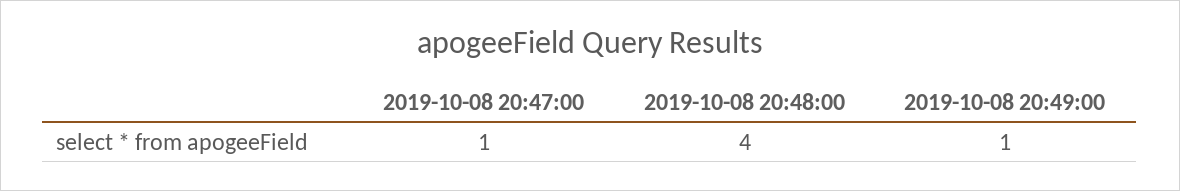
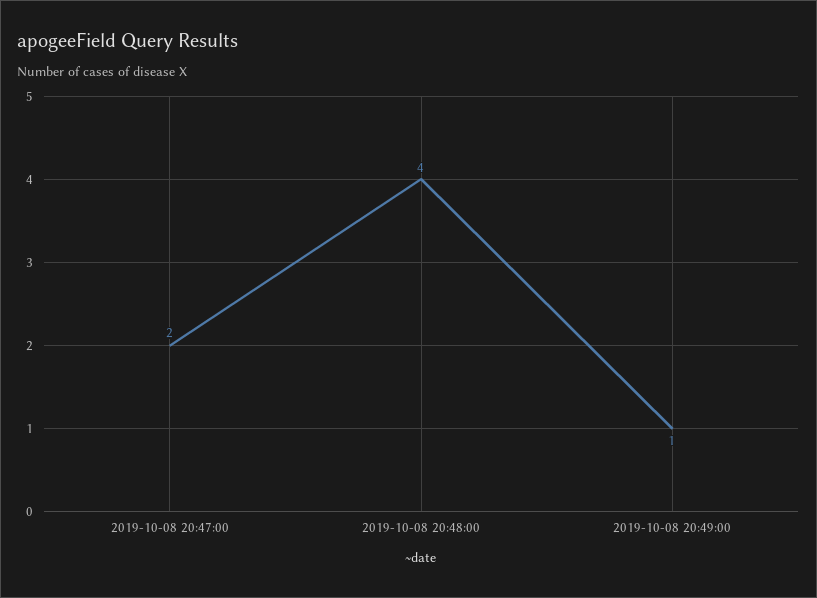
2019-10-08 20:47:00: 1 -> 2

